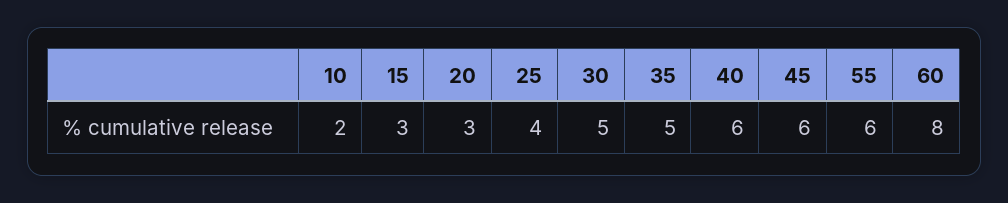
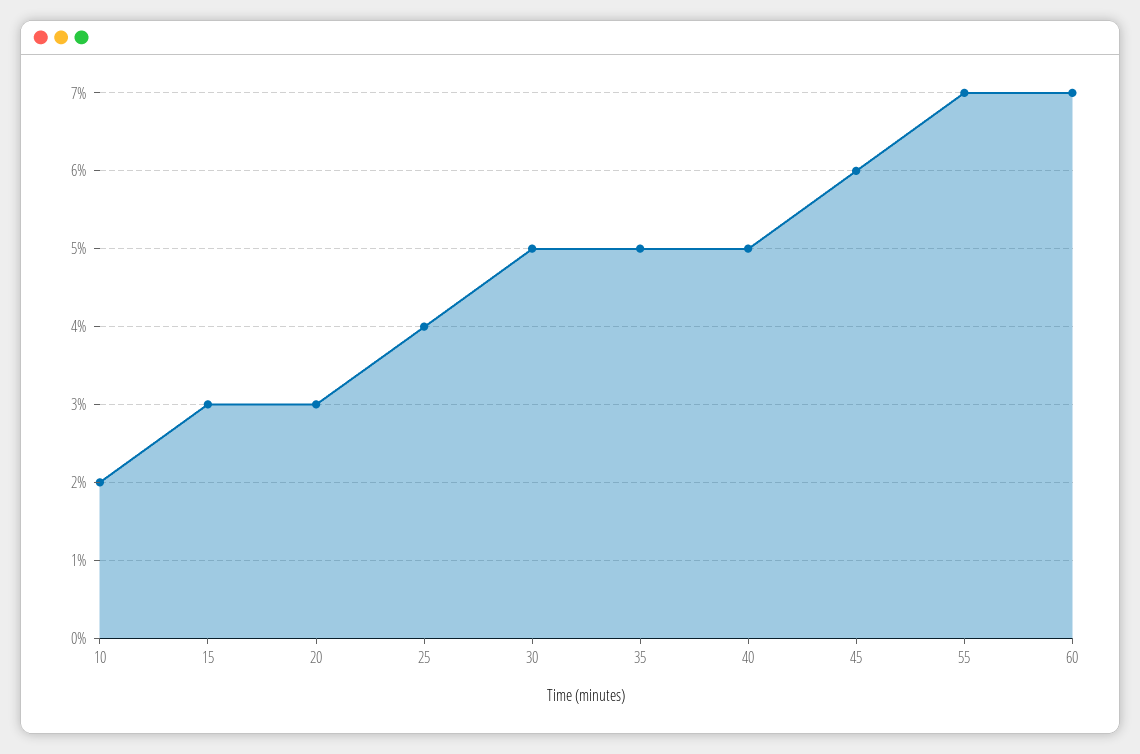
40: 6 -> 5
55: 6 -> 7
60: 8 -> 7

